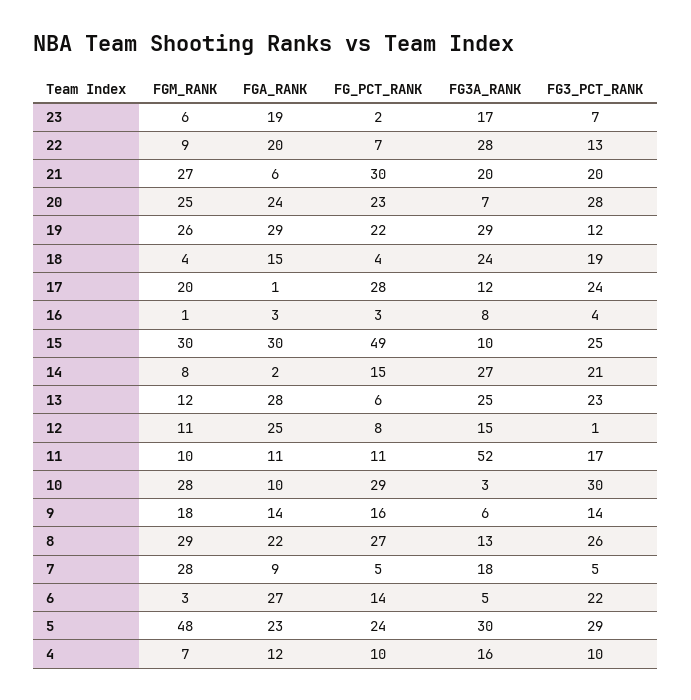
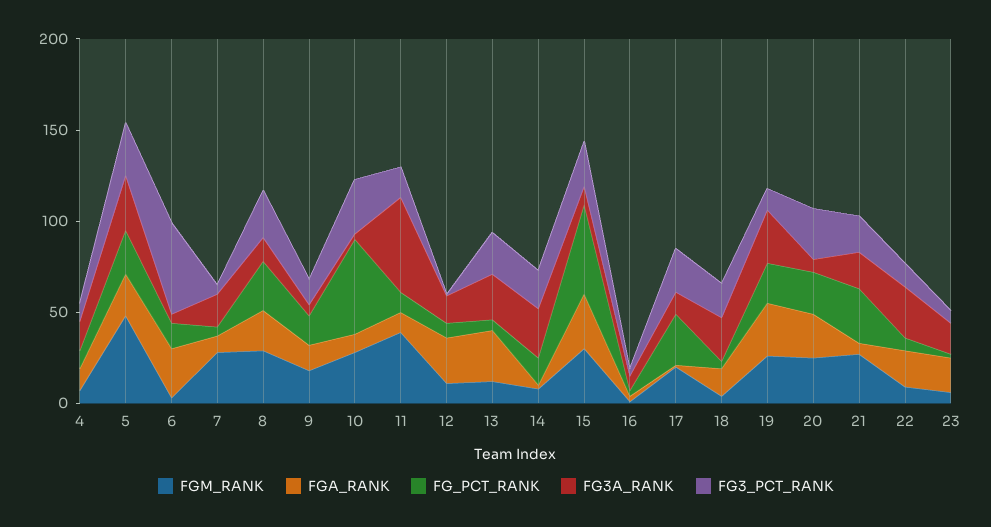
FGM_RANK, 11: 10 -> 40
FG_PCT_RANK, 10: 29 -> 50
FG3_PCT_RANK, 6: 22 -> 50

